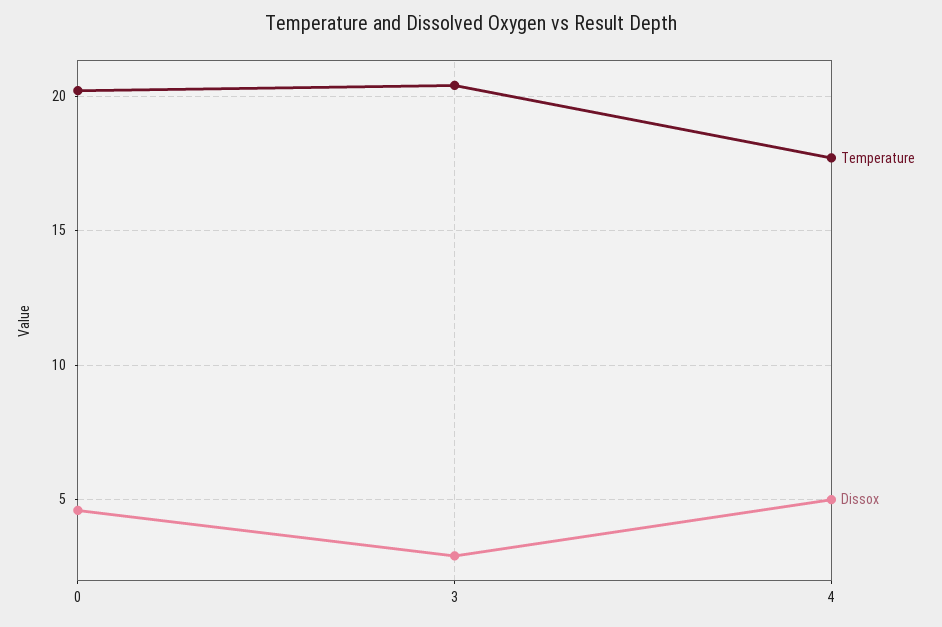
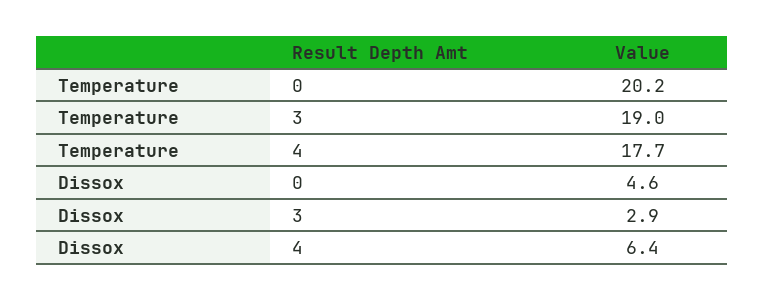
Temperature, 3: 20.5 -> 19
Dissox, 4: 5 -> 6.4

